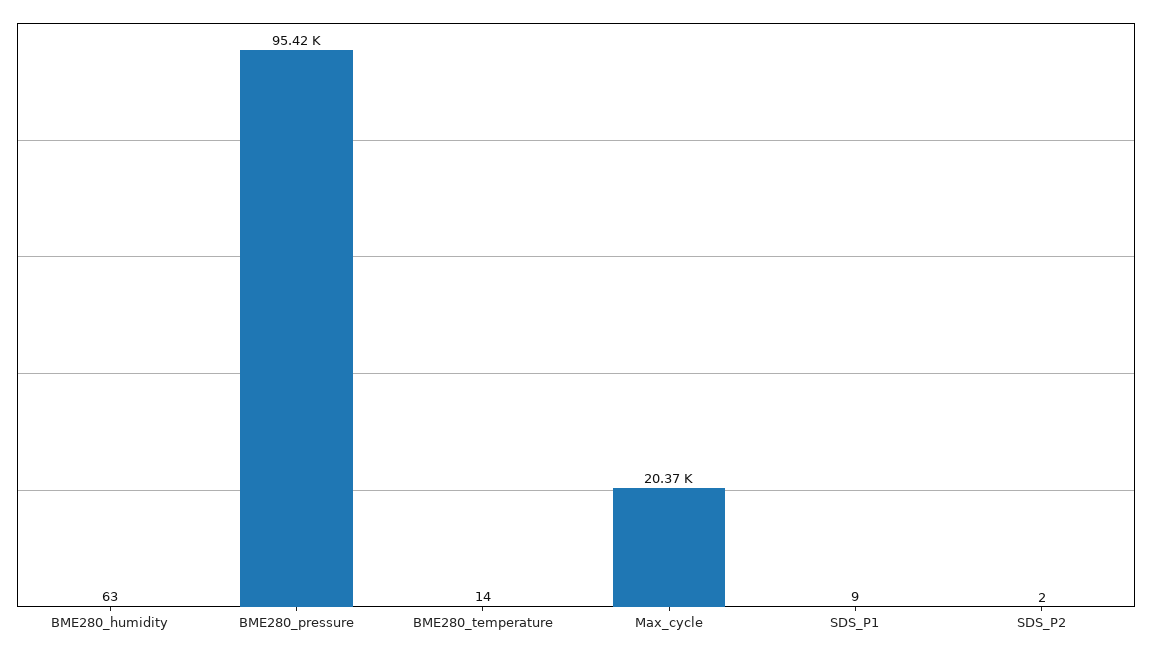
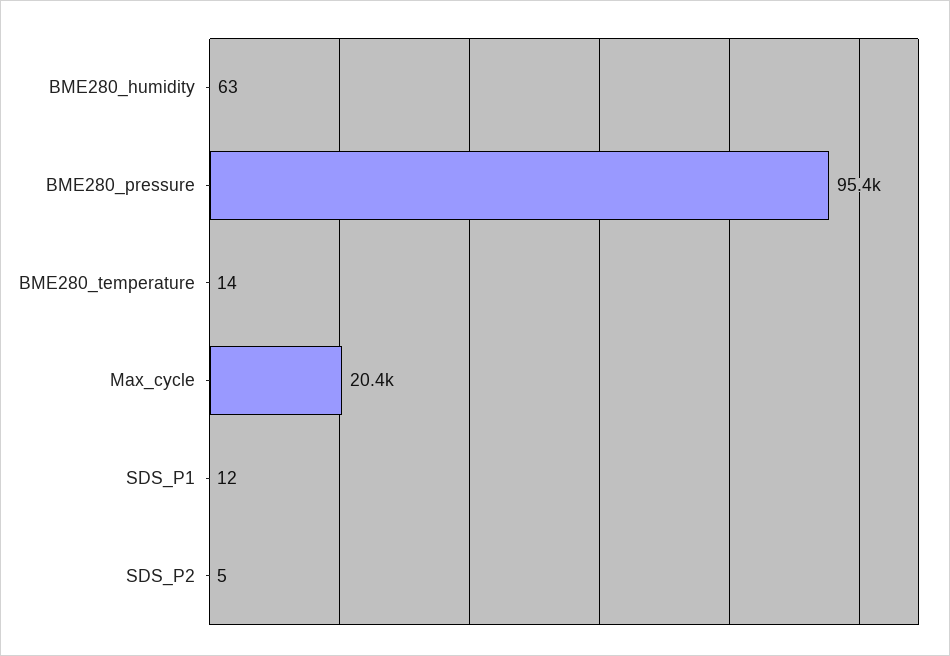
SDS_P1: 9 -> 12
SDS_P2: 2 -> 5

